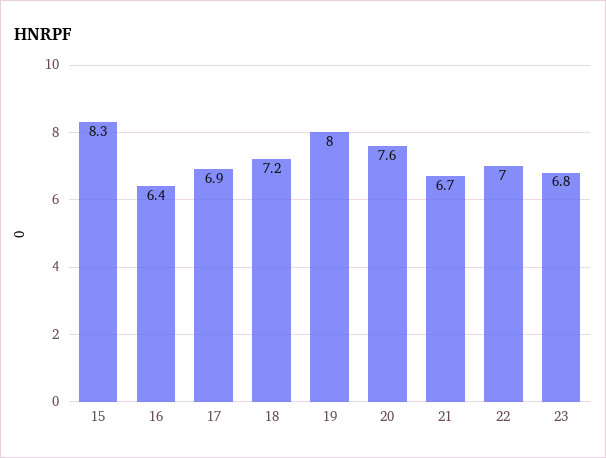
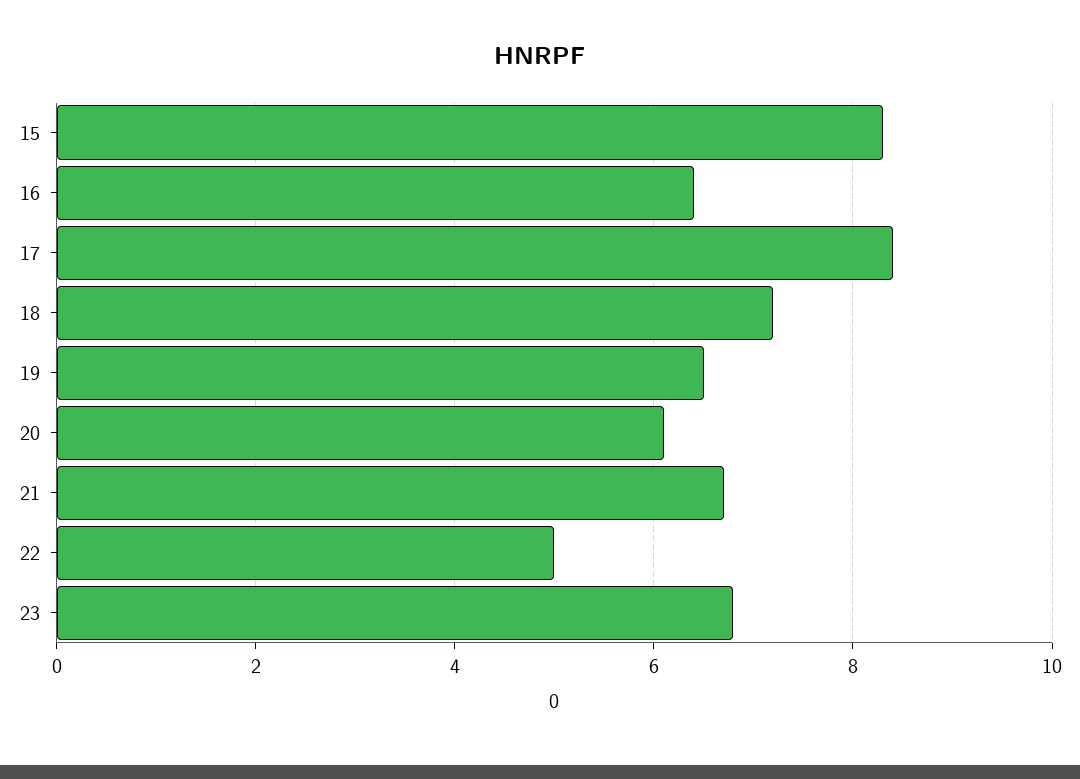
17: 6.9 -> 8.5
19: 8 -> 6.5
20: 7.6 -> 6
22: 7 -> 5

